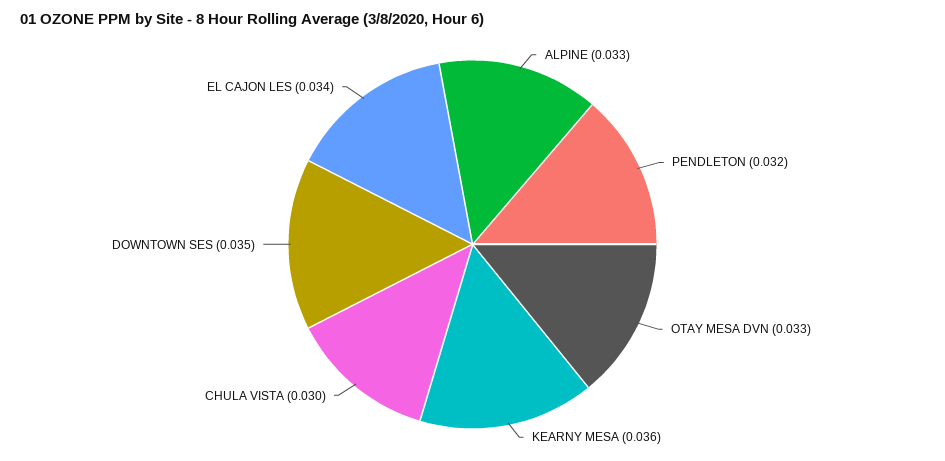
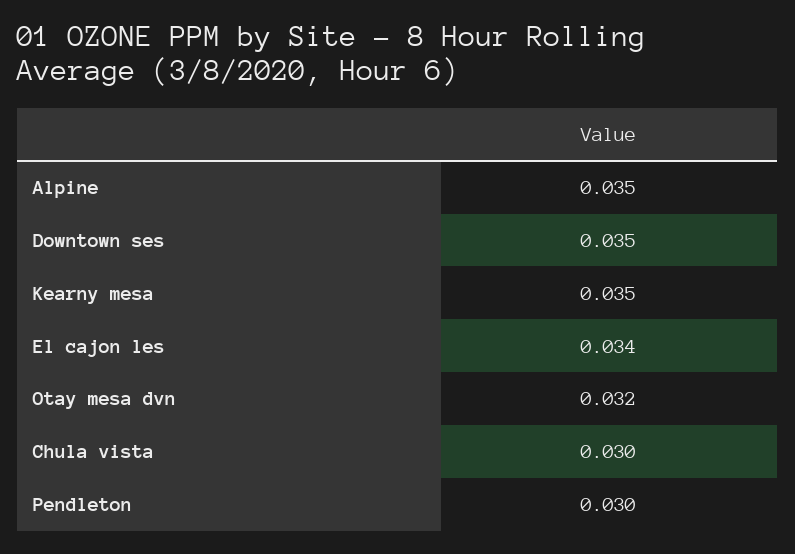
ALPINE: 0.033 -> 0.035
PENDLETON: 0.032 -> 0.03
OTAY MESA DVN: 0.033 -> 0.032
KEARNY MESA: 0.036 -> 0.035

